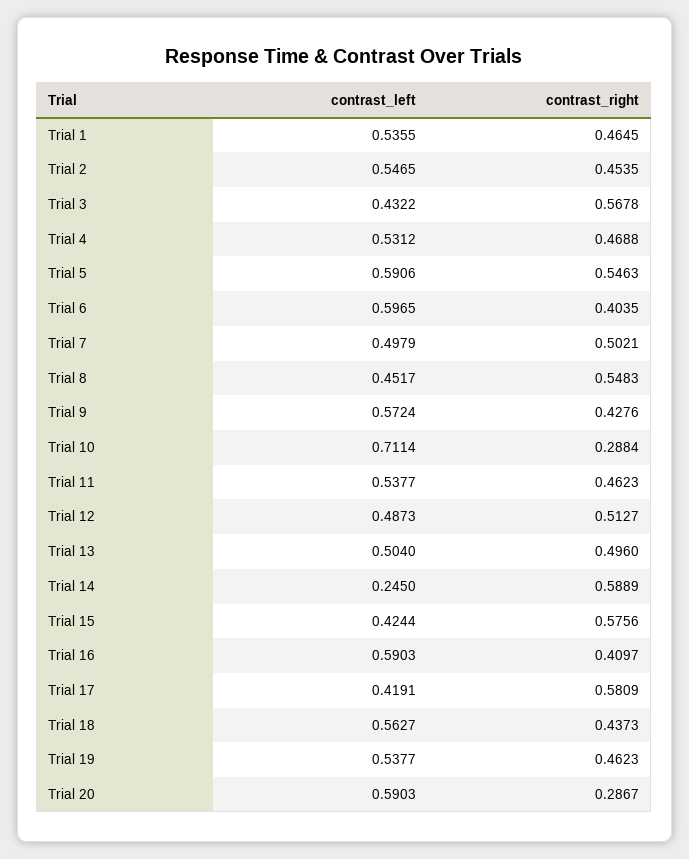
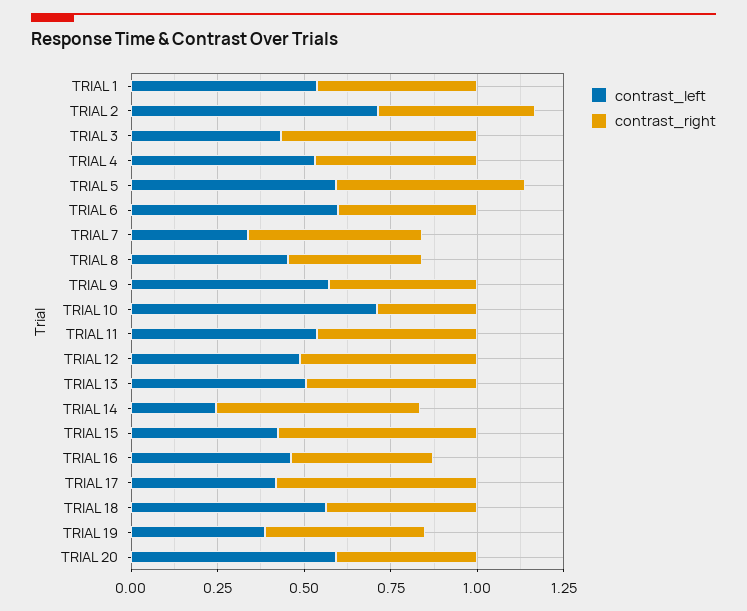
contrast_left, Trial 2: 0.5465 -> 0.7
contrast_left, Trial 7: 0.4979 -> 0.35
contrast_right, Trial 8: 0.5483 -> 0.4
contrast_left, Trial 16: 0.5903 -> 0.45
contrast_left, Trial 19: 0.5377 -> 0.4
contrast_right, Trial 20: 0.2867 -> 0.4

